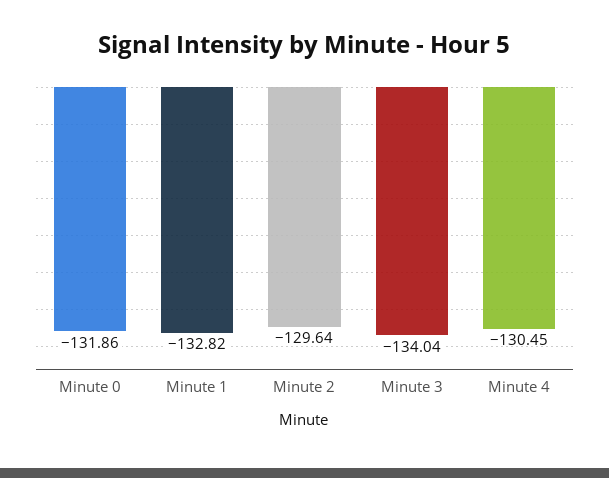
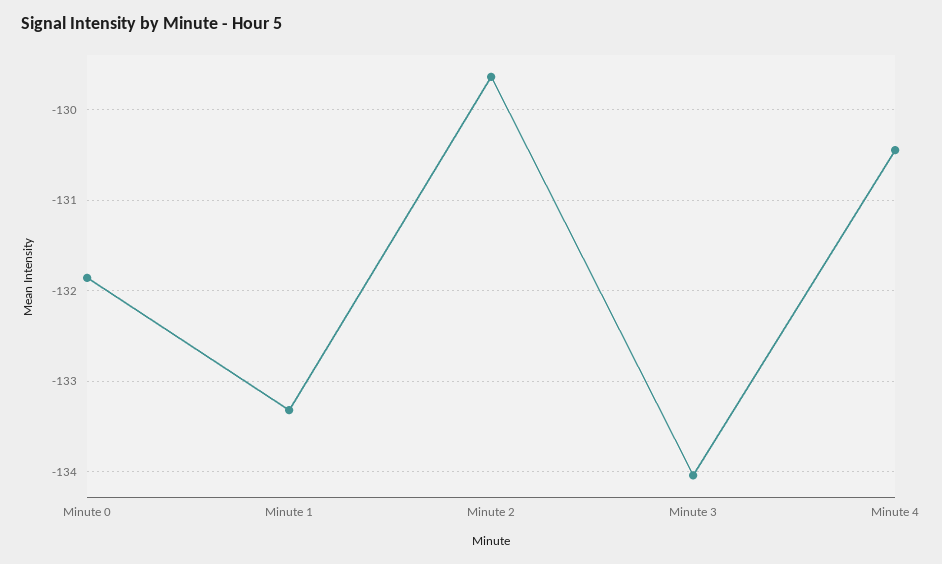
Minute 1: -132.82 -> -133.3

